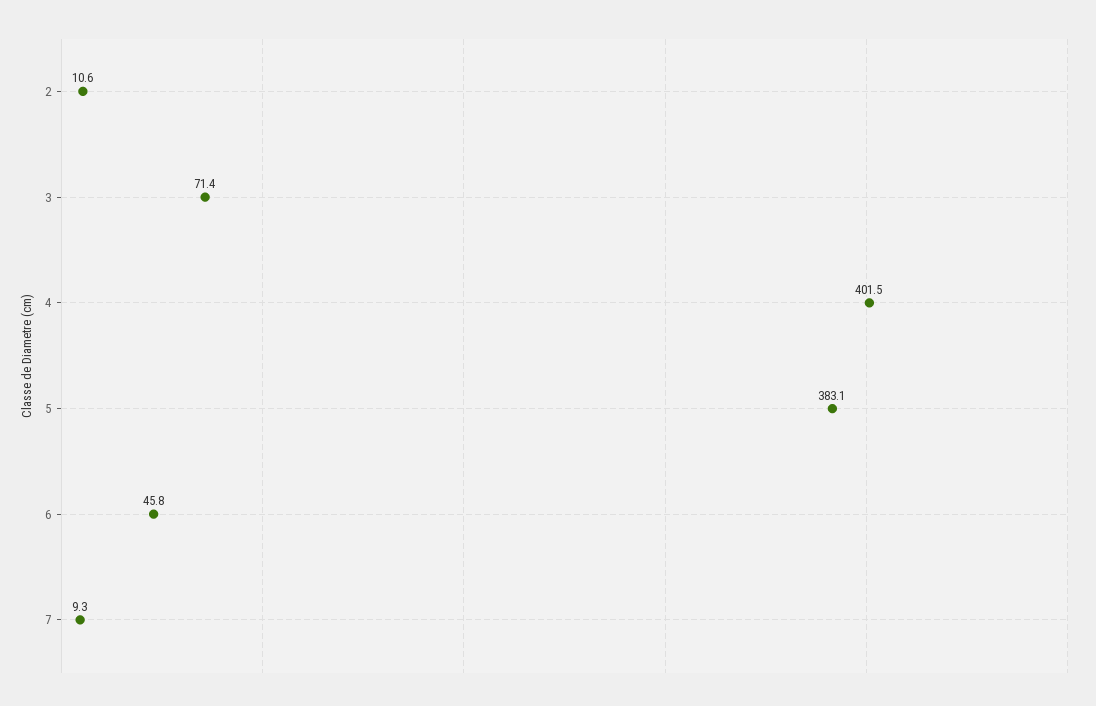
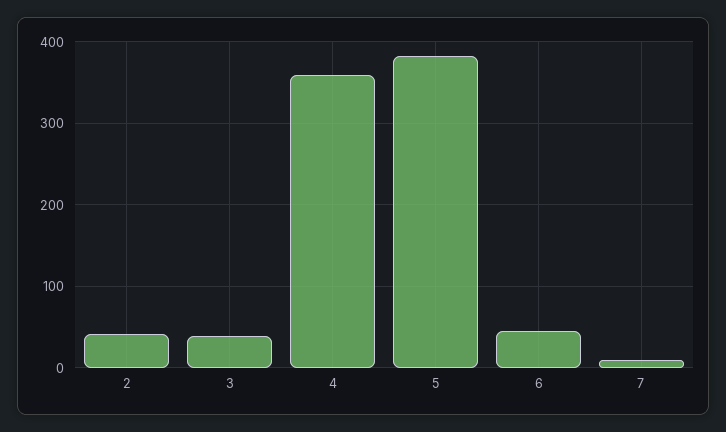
2: 10.6 -> 40
3: 71.4 -> 40
4: 401.5 -> 360

